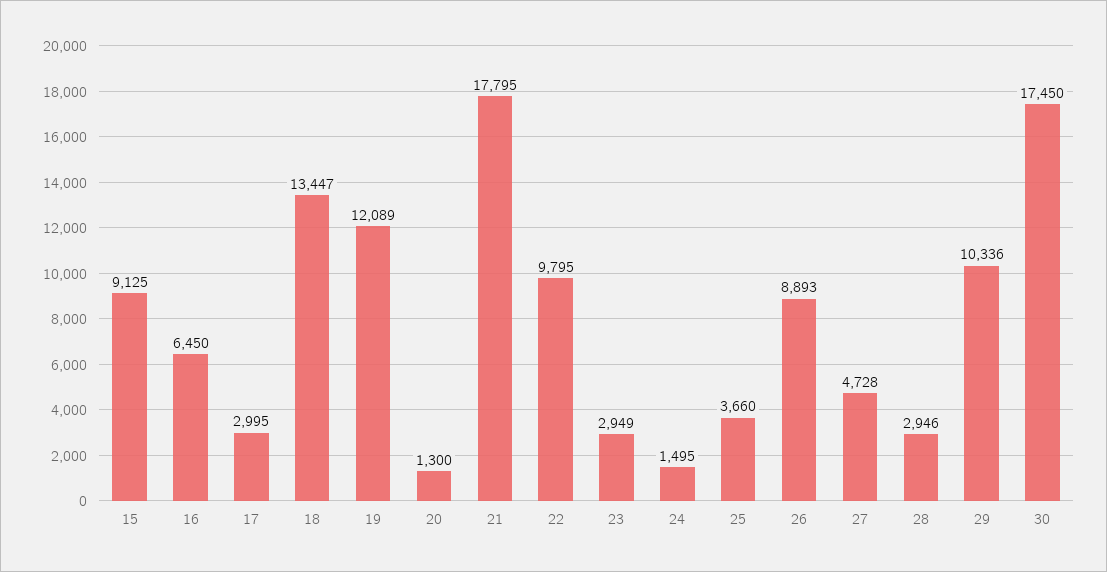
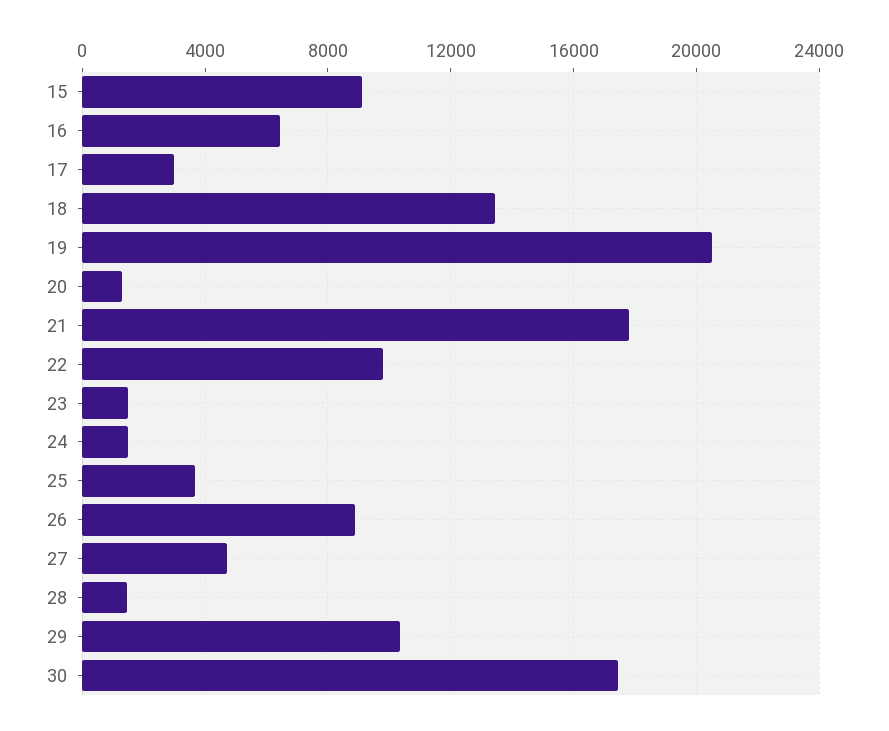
19: 12089 -> 20500
23: 2949 -> 1500
28: 2946 -> 1500

